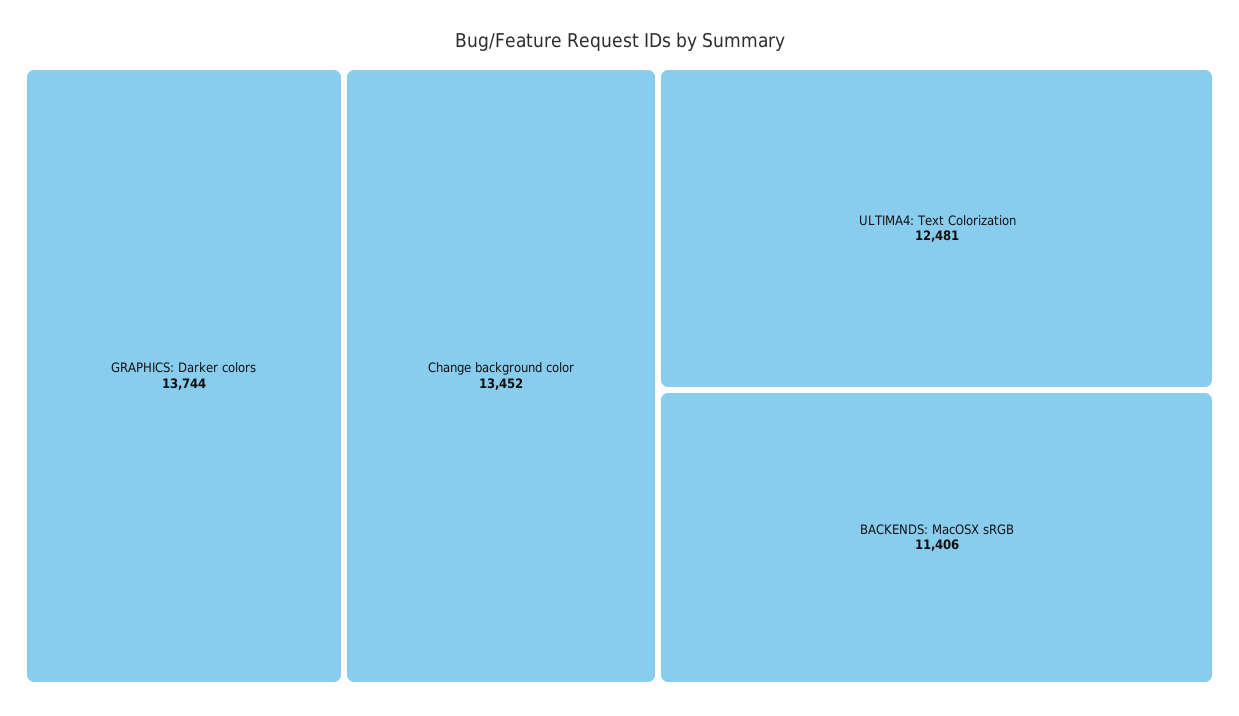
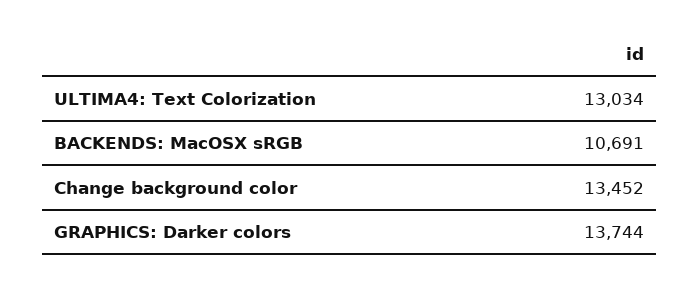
ULTIMA4: Text Colorization: 12481 -> 13034
BACKENDS: MacOSX sRGB: 11406 -> 10691

